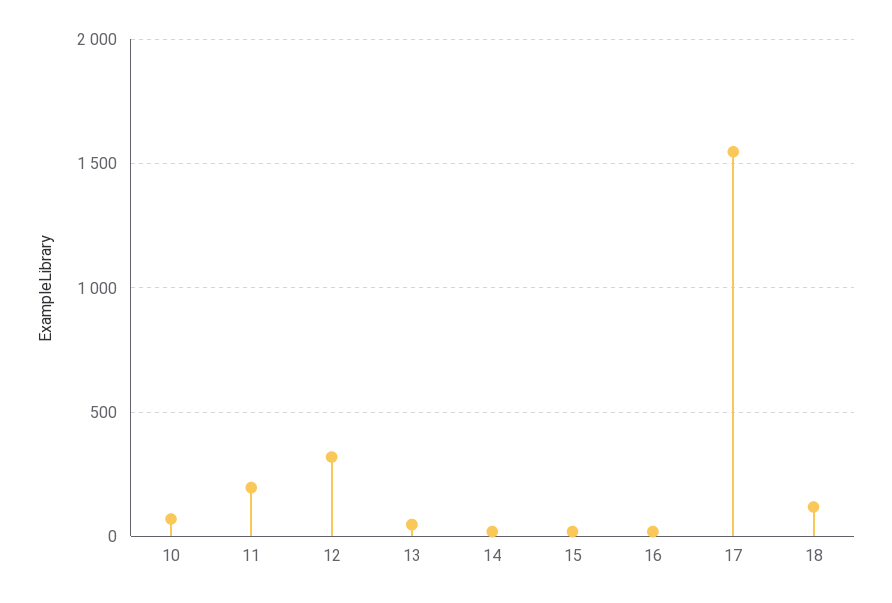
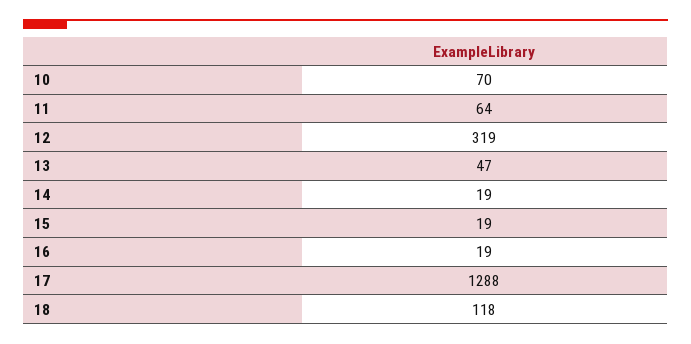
11: 200 -> 64
17: 1550 -> 1288

